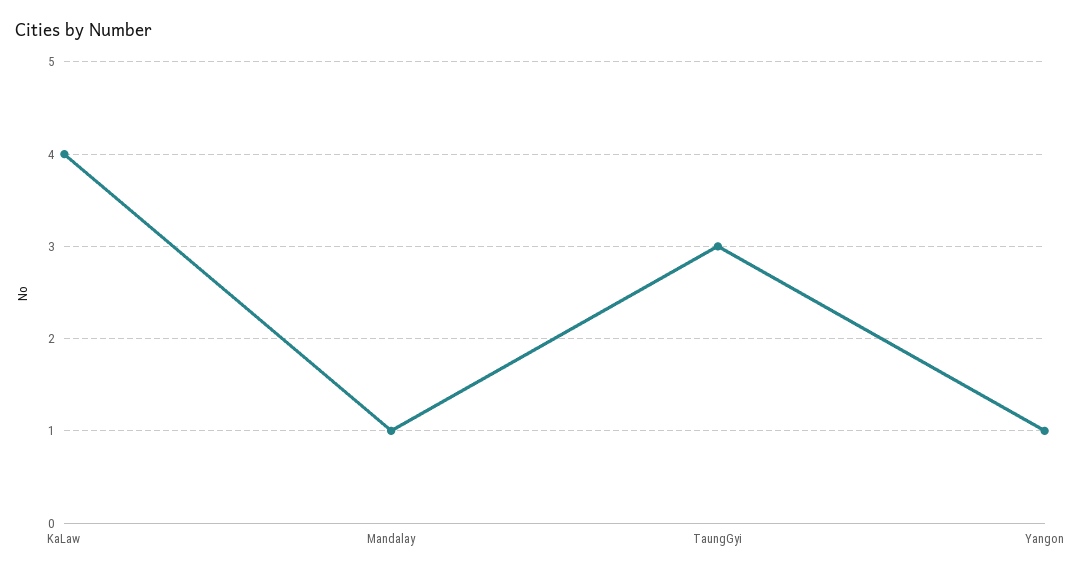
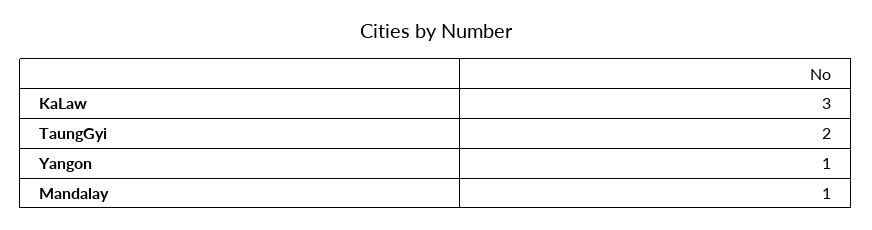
KaLaw: 4 -> 3
TaungGyi: 3 -> 2

